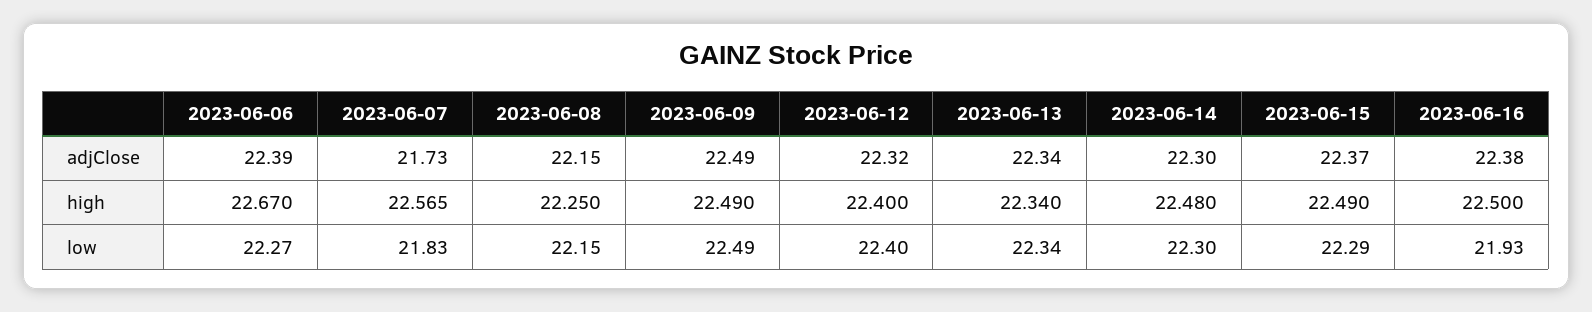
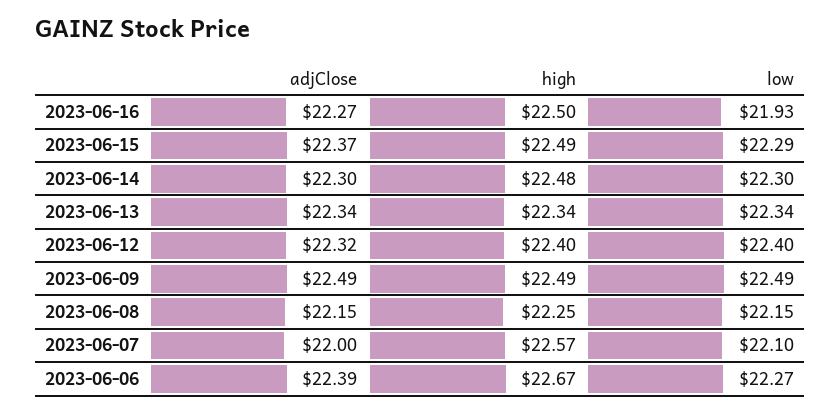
2023-06-07, adjClose: 21.73 -> 22
2023-06-16, adjClose: 22.38 -> 22.27
2023-06-07, low: 21.83 -> 22.1

